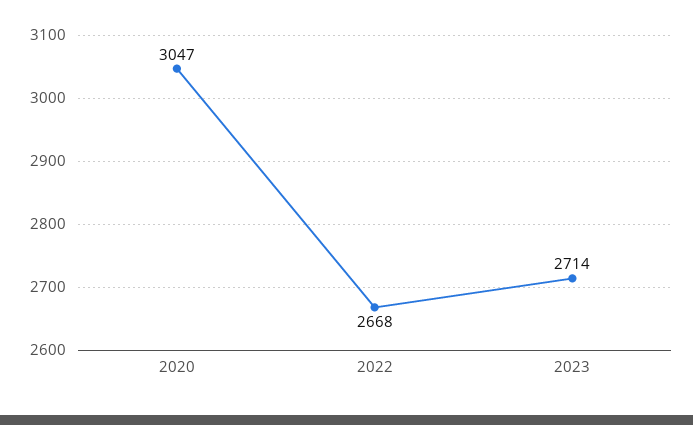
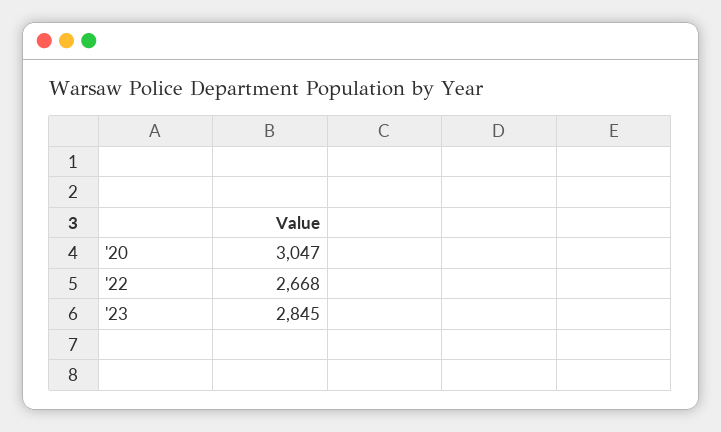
2023: 2714 -> 2845

